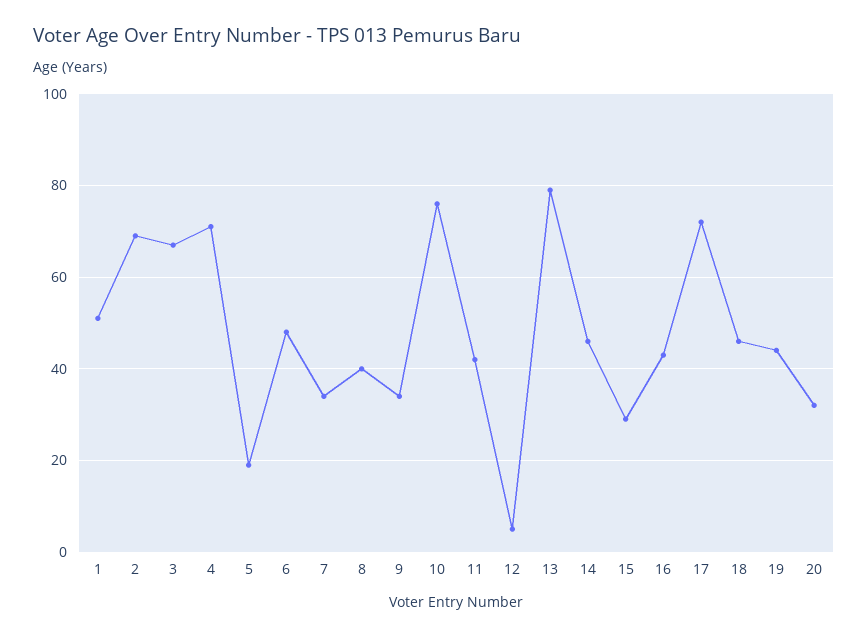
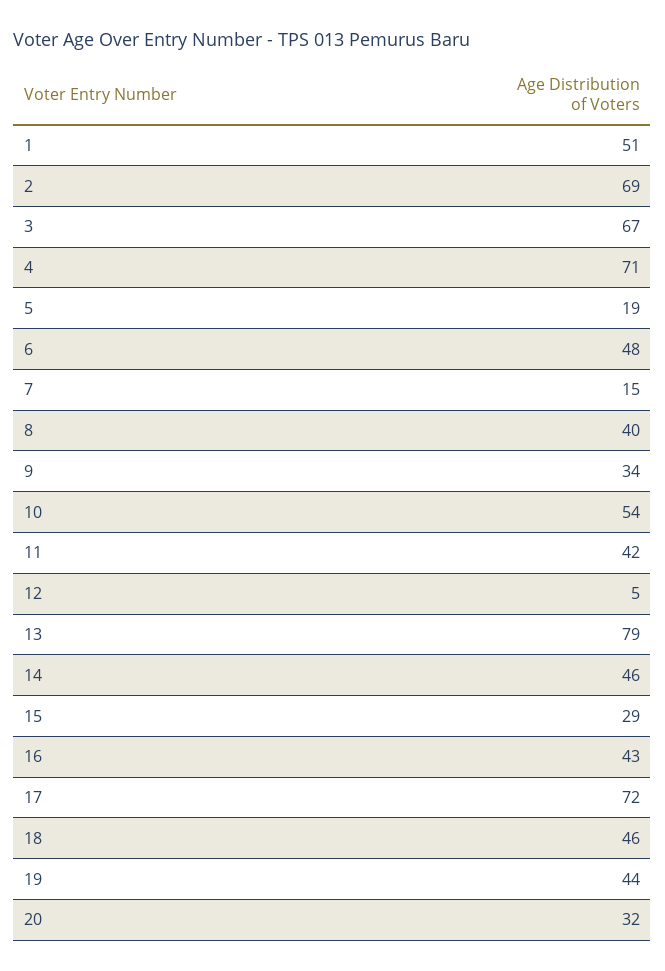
7: 35 -> 15
10: 75 -> 54

